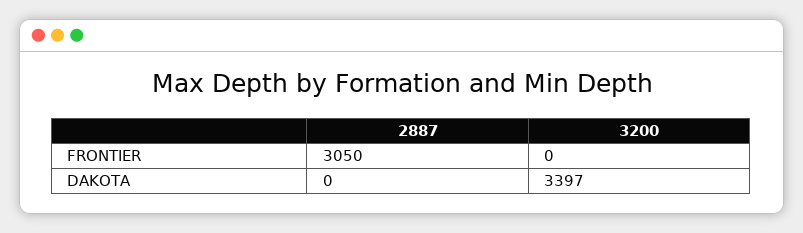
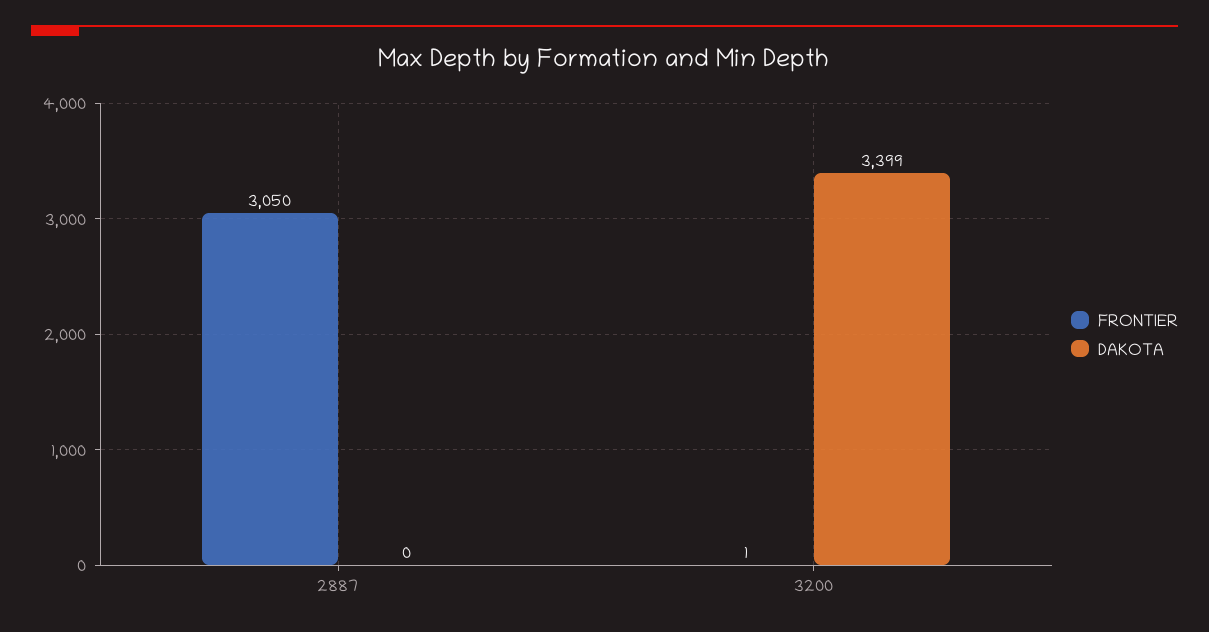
FRONTIER, 3200: 0 -> 1
DAKOTA, 3200: 3397 -> 3399

